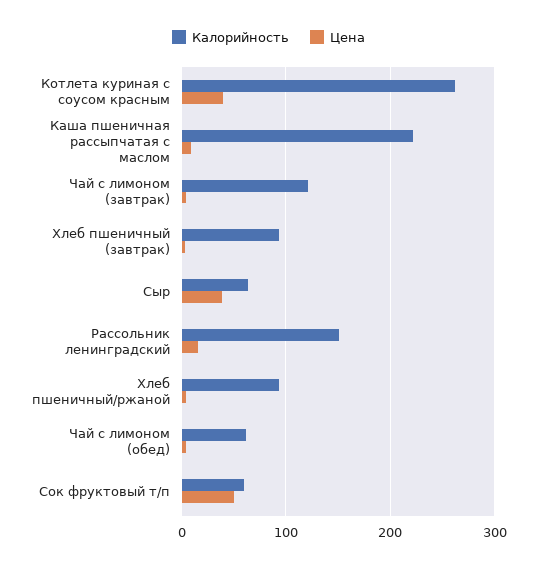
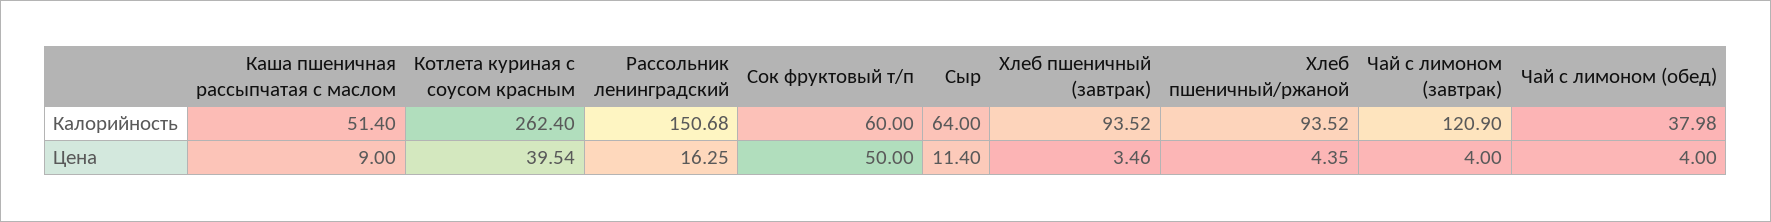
Калорийность, Каша пшеничная рассыпчатая с маслом: 220 -> 51.4
Цена, Сыр: 40 -> 11.4
Калорийность, Чай с лимоном (обед): 60 -> 37.98

